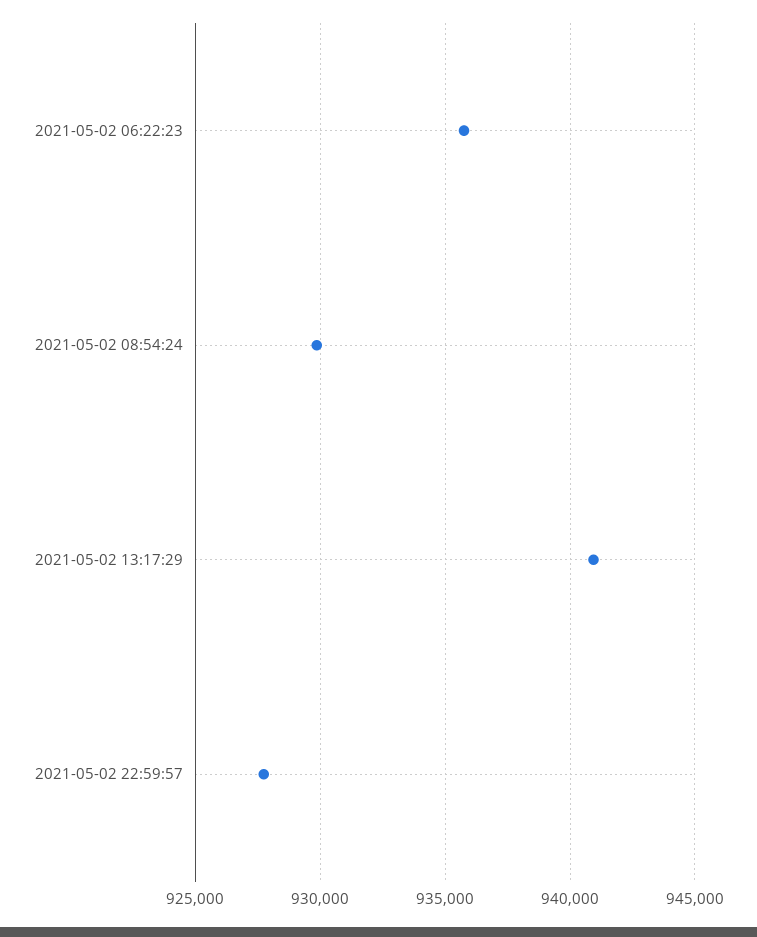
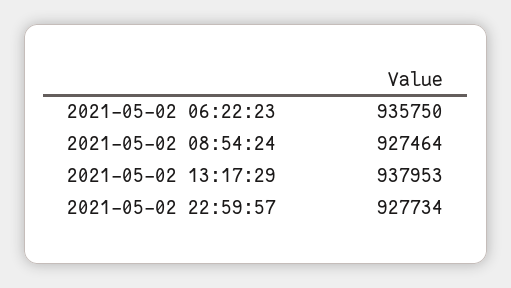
2021-05-02 08:54:24: 930000 -> 927464
2021-05-02 13:17:29: 941000 -> 937953

